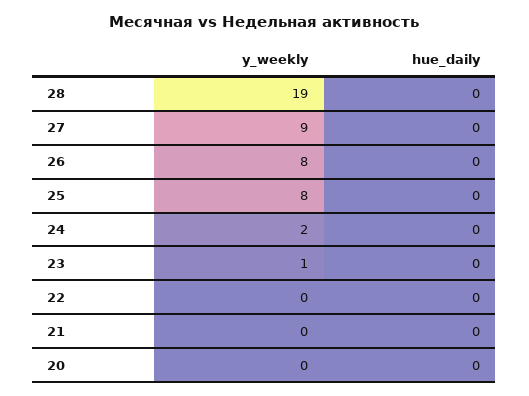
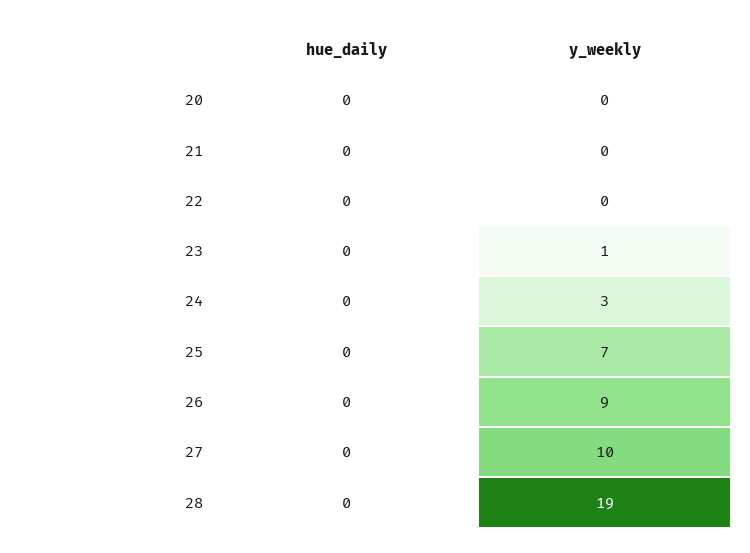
y_weekly, 27: 9 -> 10
y_weekly, 26: 8 -> 9
y_weekly, 25: 8 -> 7
y_weekly, 24: 2 -> 3

